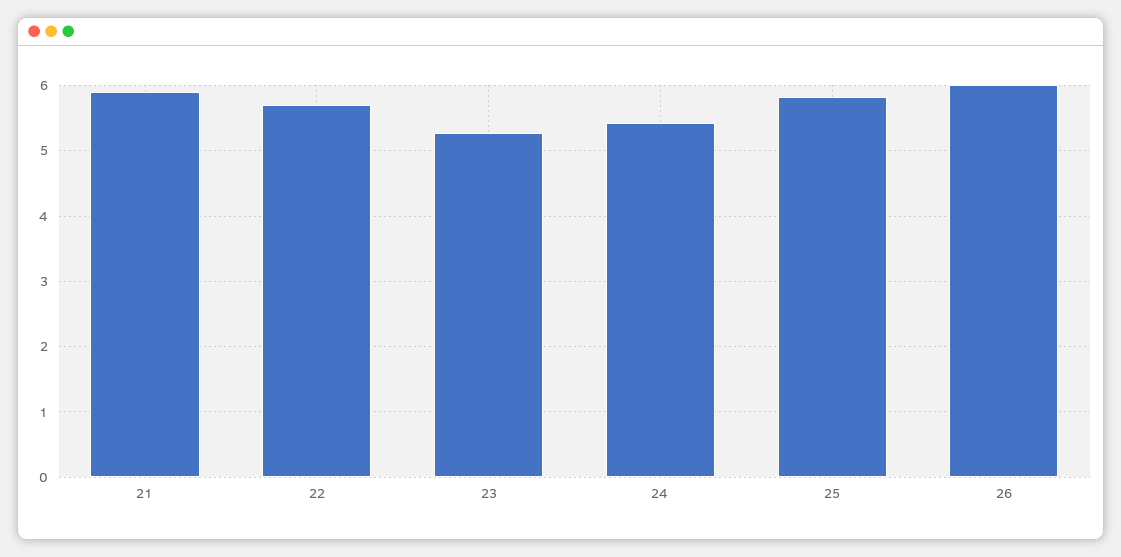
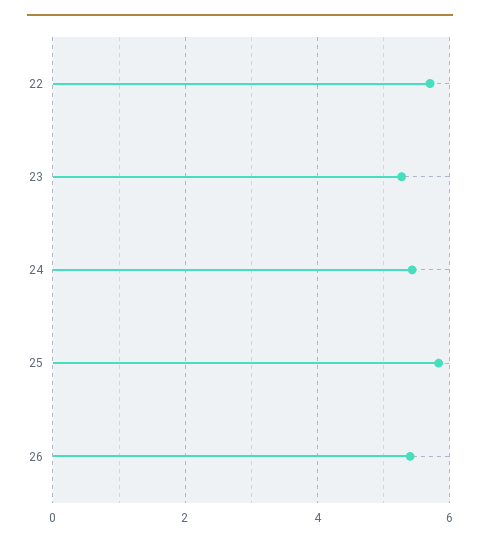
21: 5.9 -> none
26: 6 -> 5.4

